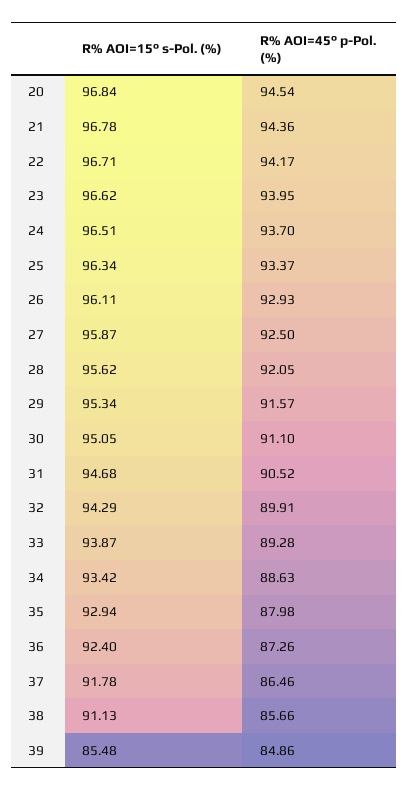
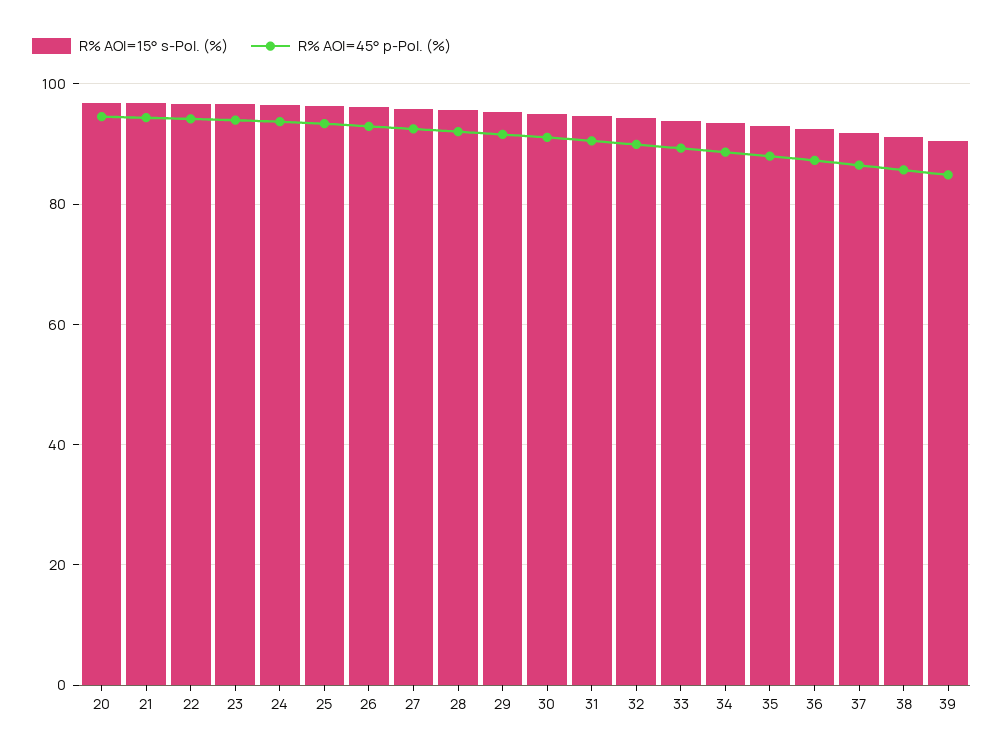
R% AOI=15° s-Pol. (%), 39: 85.48 -> 90

